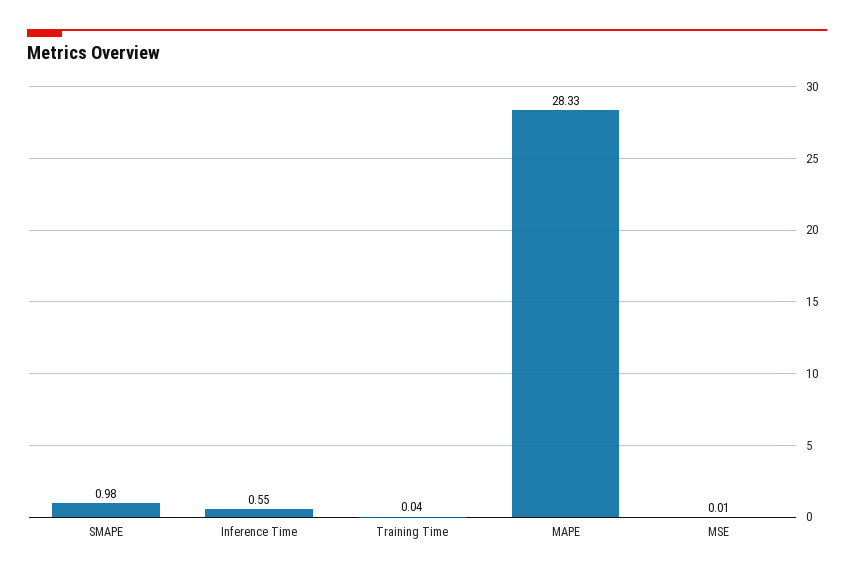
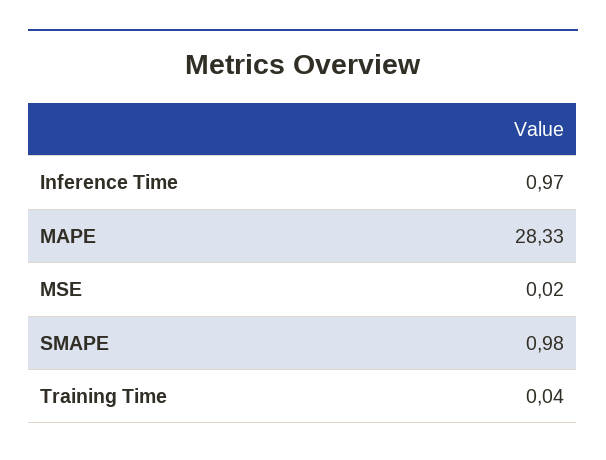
Inference Time: 0.55 -> 0.97
MSE: 0.01 -> 0.02

